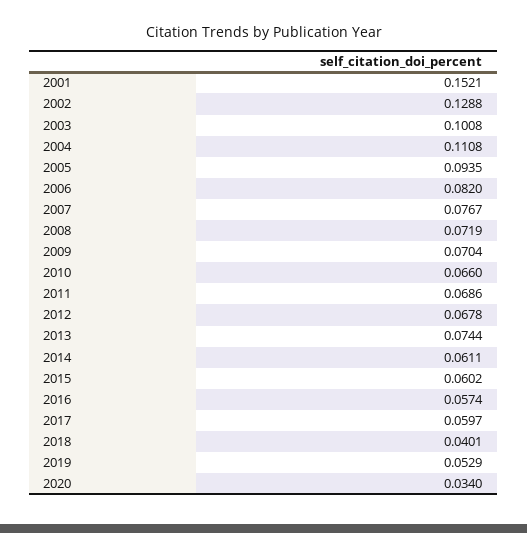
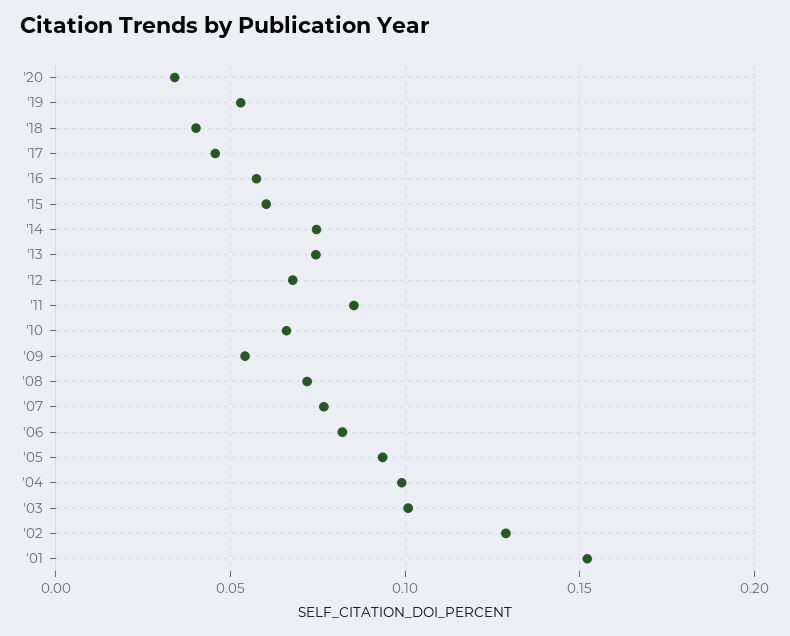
2004: 0.1108 -> 0.1
2009: 0.0704 -> 0.055
2011: 0.0686 -> 0.085
2014: 0.0611 -> 0.075
2017: 0.0597 -> 0.045

